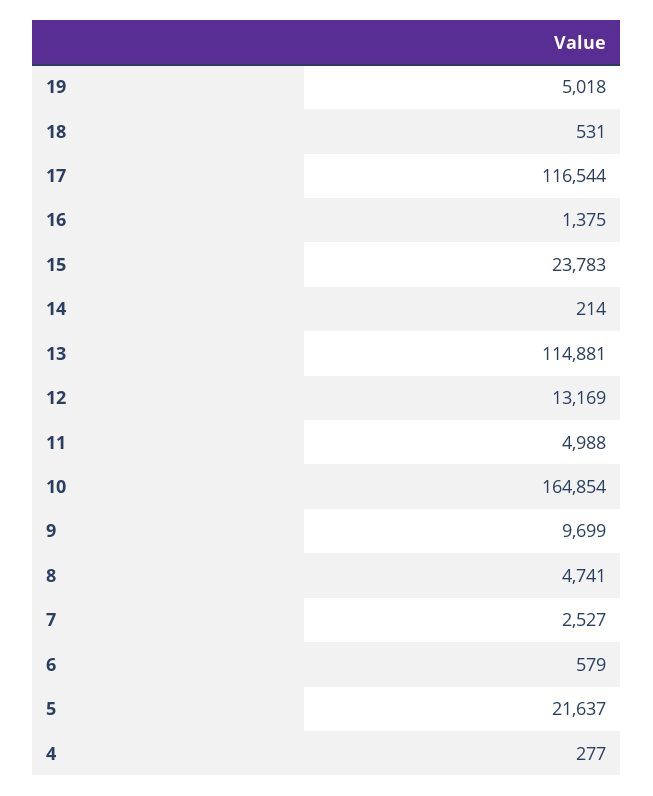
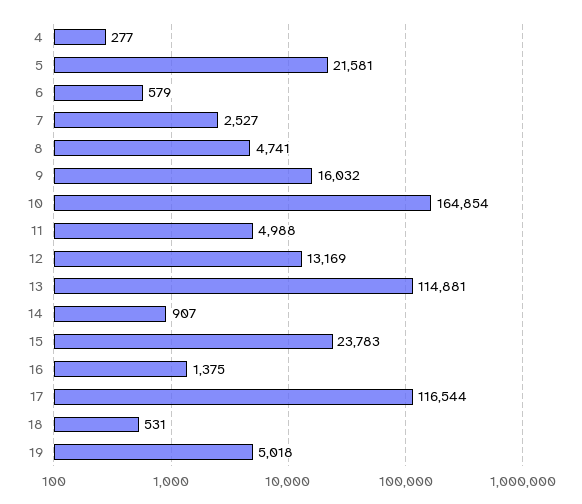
14: 214 -> 907
9: 9699 -> 16032
5: 21637 -> 21581

